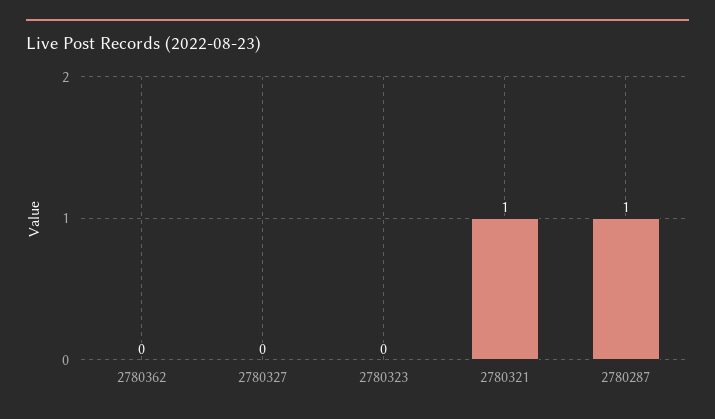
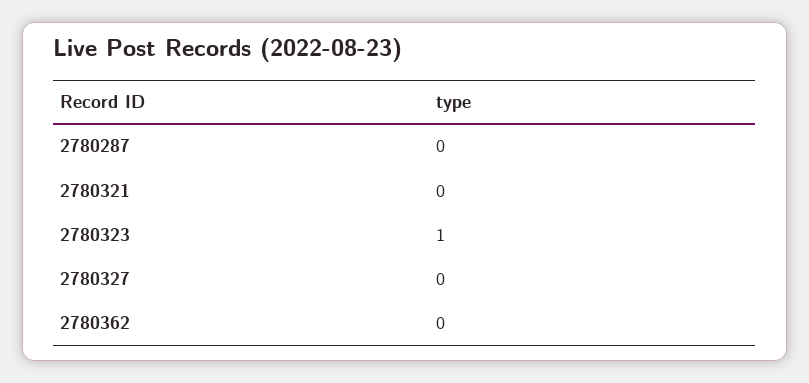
2780323: 0 -> 1
2780321: 1 -> 0
2780287: 1 -> 0

